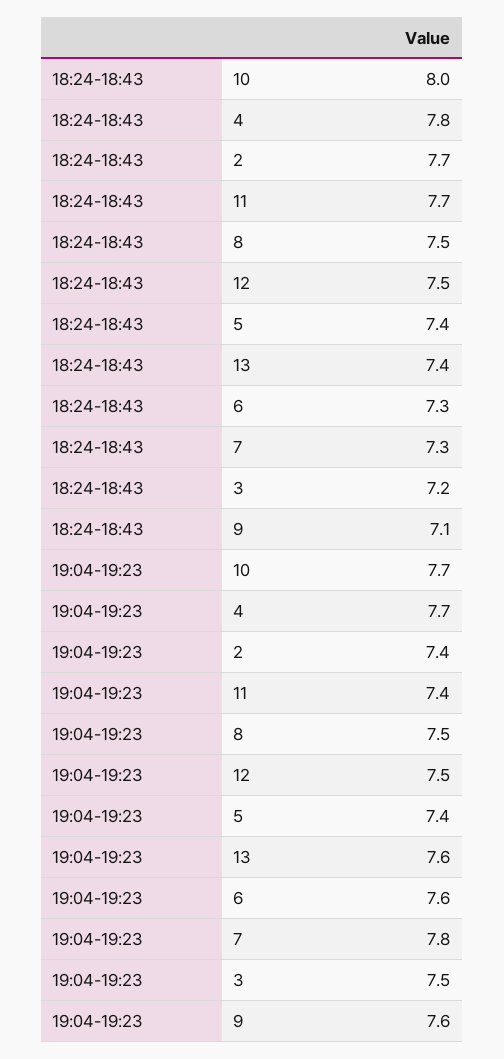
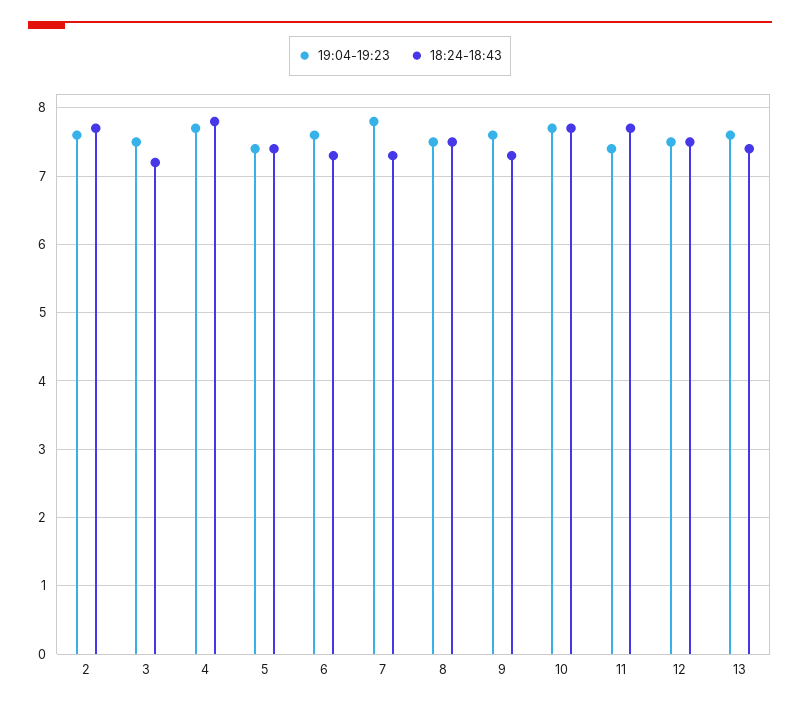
18:24-18:43, 10: 8 -> 7.7
18:24-18:43, 9: 7.1 -> 7.3
19:04-19:23, 2: 7.4 -> 7.6

